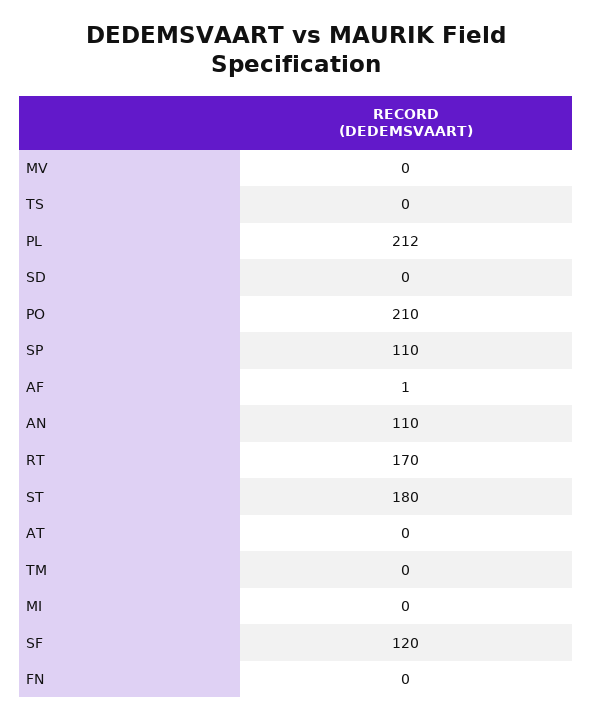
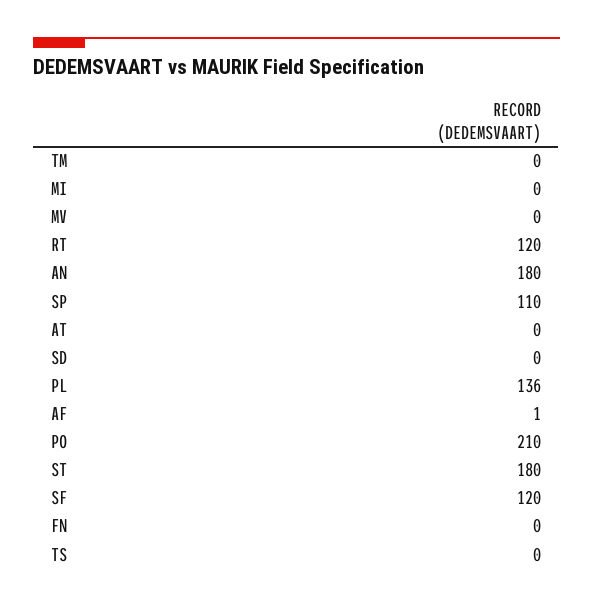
PL: 212 -> 136
AN: 110 -> 180
RT: 170 -> 120

